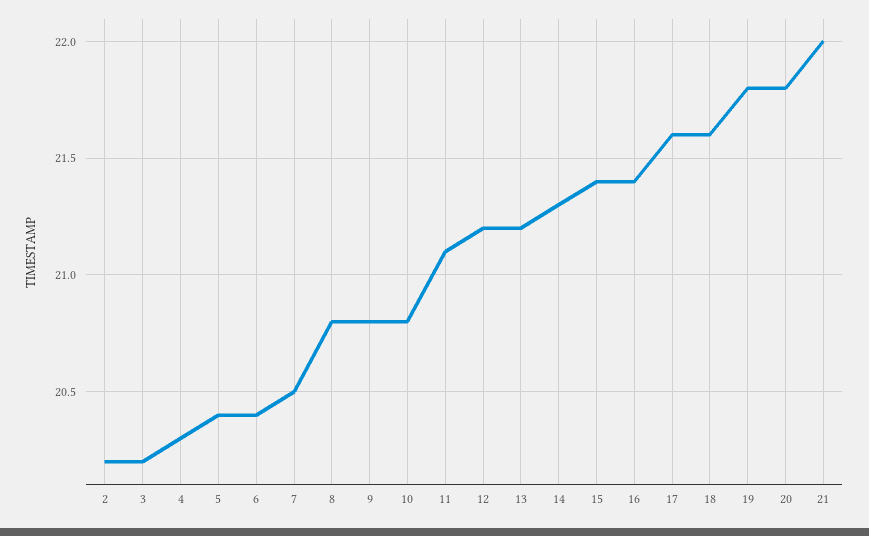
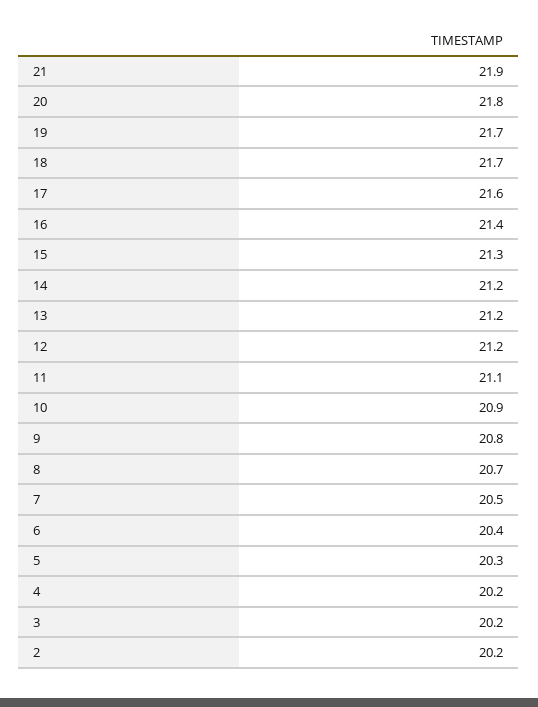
4: 20.3 -> 20.2
5: 20.4 -> 20.3
8: 20.8 -> 20.7
10: 20.8 -> 20.9
14: 21.3 -> 21.2
15: 21.4 -> 21.3
18: 21.6 -> 21.7
19: 21.8 -> 21.7
21: 22 -> 21.9

